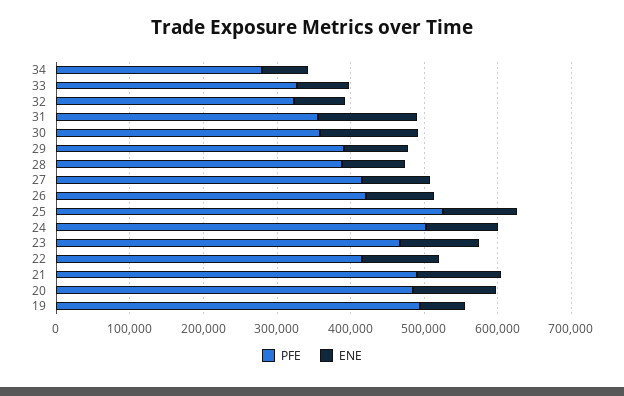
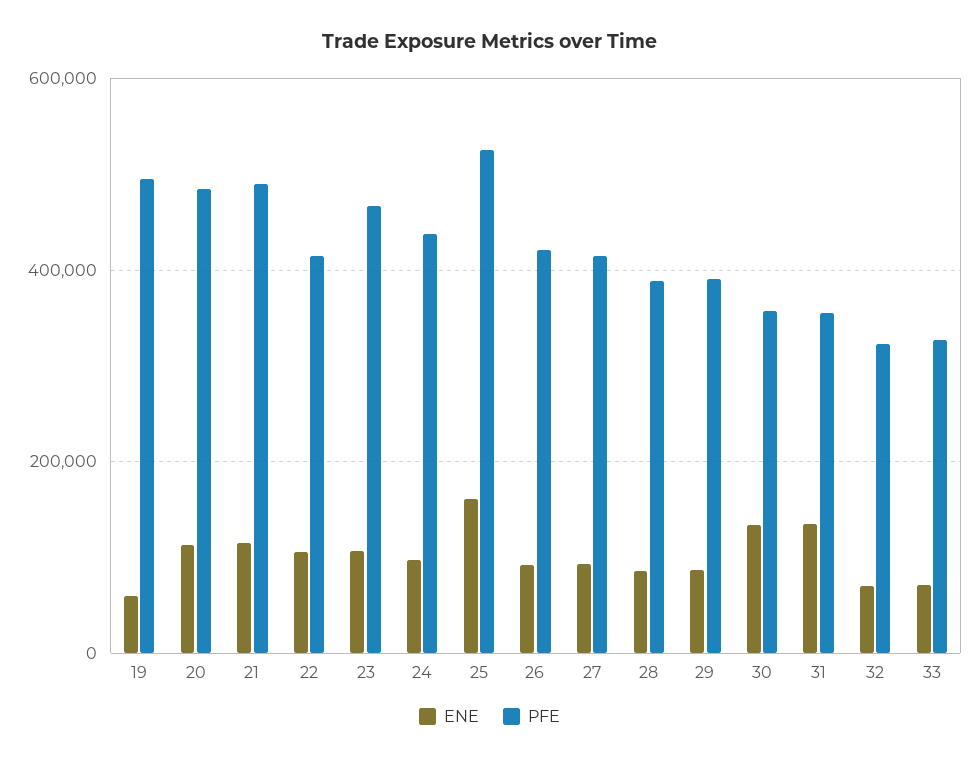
PFE, 34: 280000 -> none
ENE, 34: 60000 -> none
ENE, 25: 100000 -> 160000
PFE, 24: 500000 -> 440000

